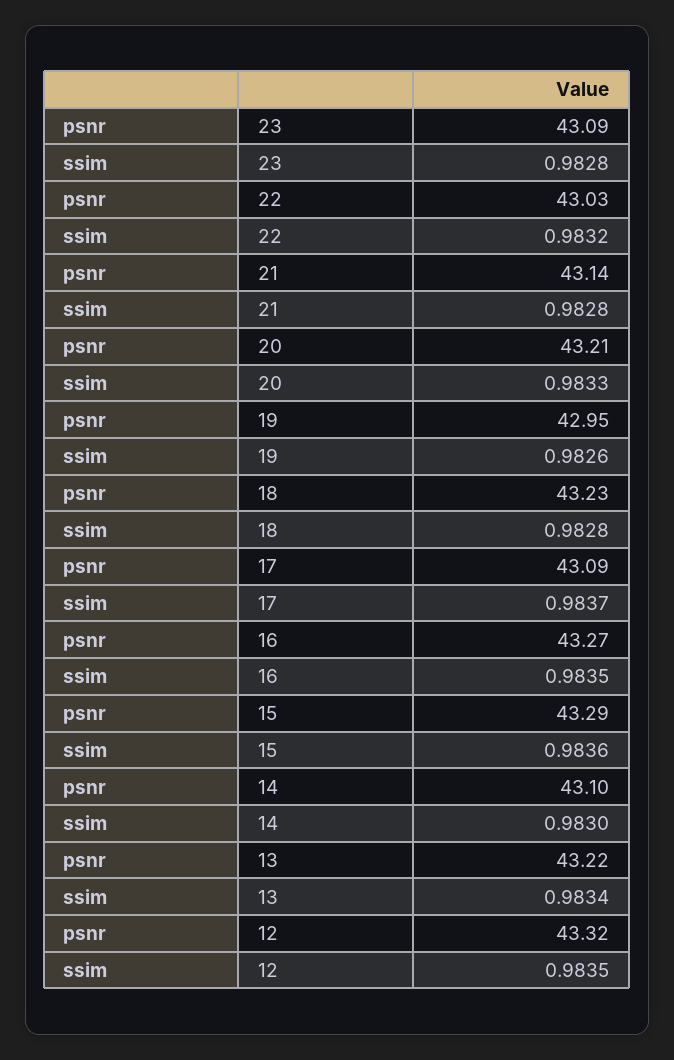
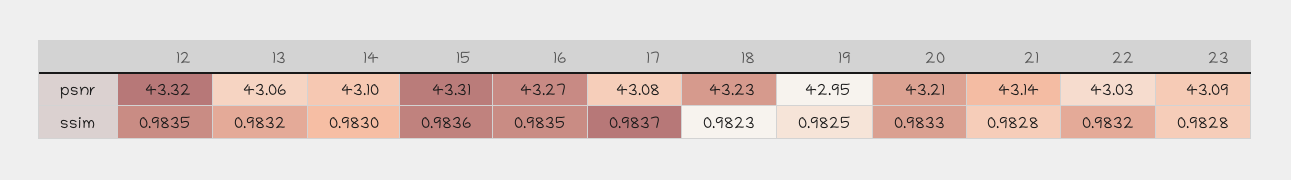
ssim, 19: 0.9826 -> 0.9825
ssim, 18: 0.9828 -> 0.9823
psnr, 17: 43.09 -> 43.08
psnr, 15: 43.29 -> 43.31
psnr, 13: 43.22 -> 43.06
ssim, 13: 0.9834 -> 0.9832

